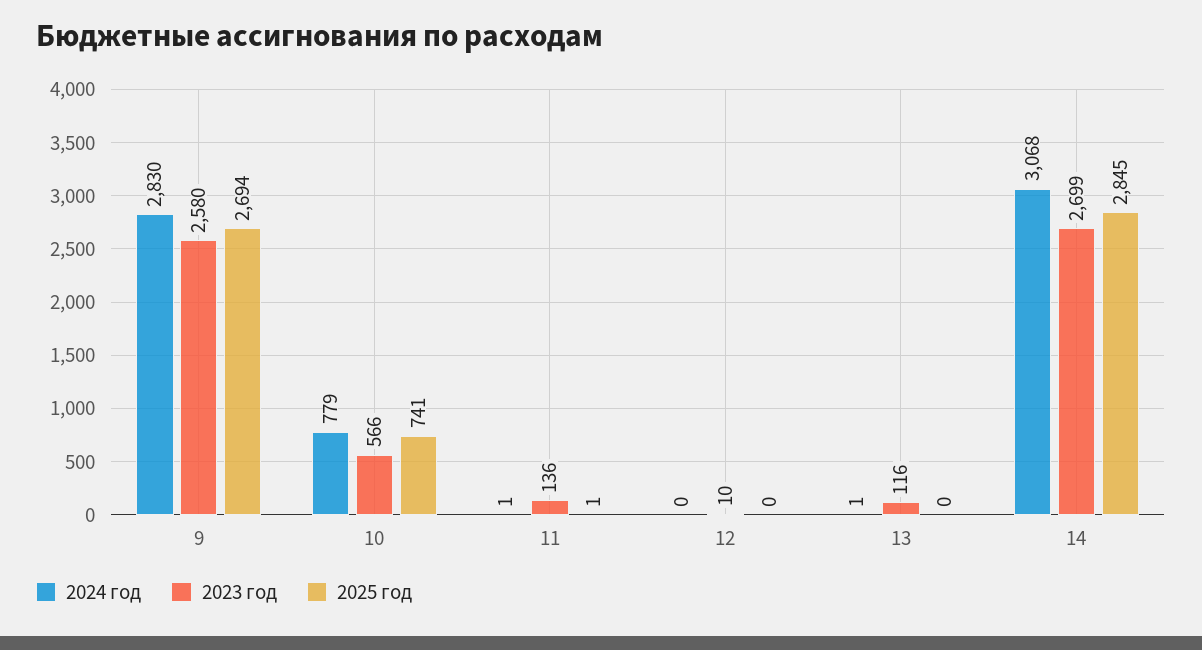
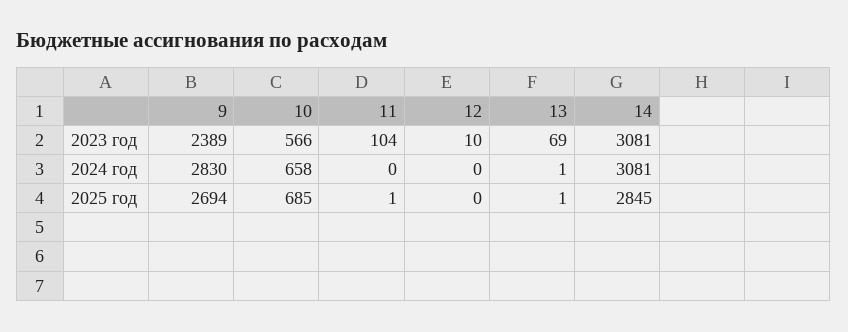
2023 год, 9: 2580 -> 2389
2024 год, 10: 779 -> 658
2025 год, 10: 741 -> 685
2024 год, 11: 1 -> 0
2023 год, 11: 136 -> 104
2023 год, 13: 116 -> 69
2025 год, 13: 0 -> 1
2024 год, 14: 3068 -> 3081
2023 год, 14: 2699 -> 3081

